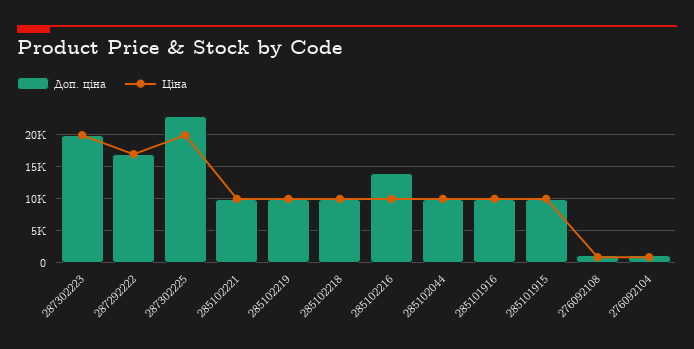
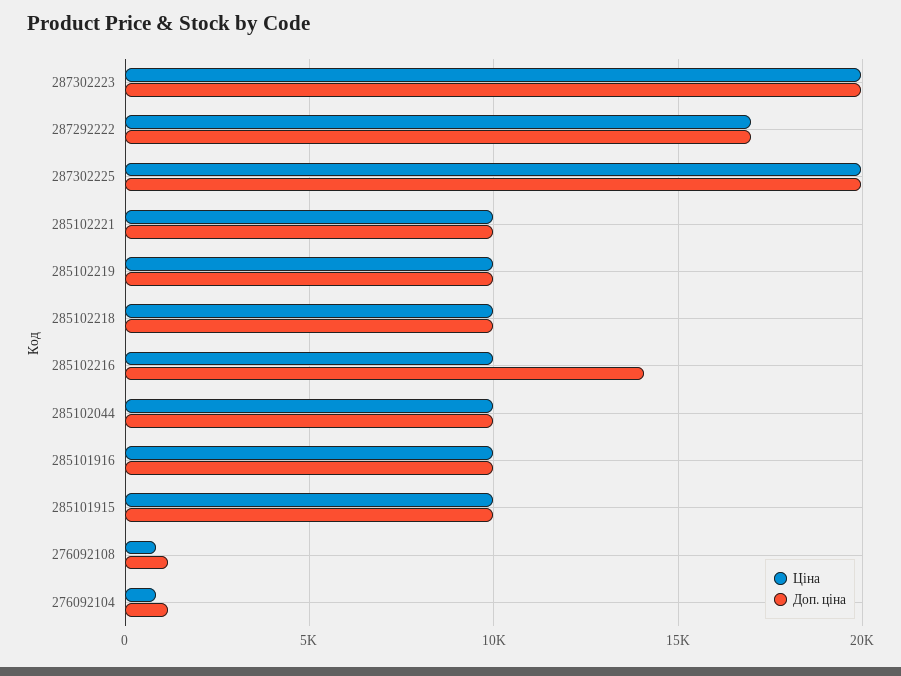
Доп. ціна, 287302225: 23000 -> 20000

